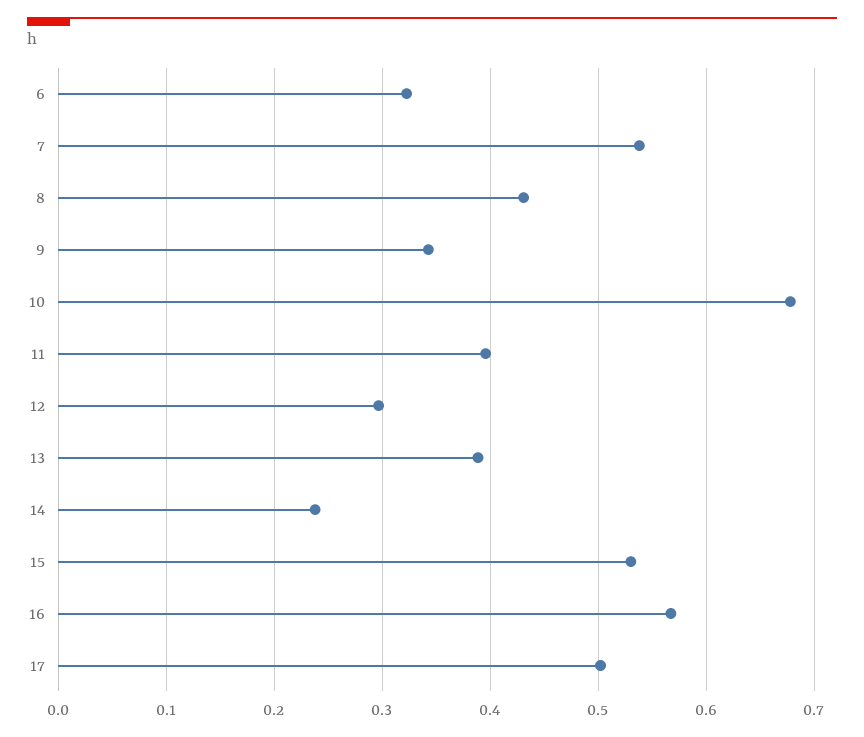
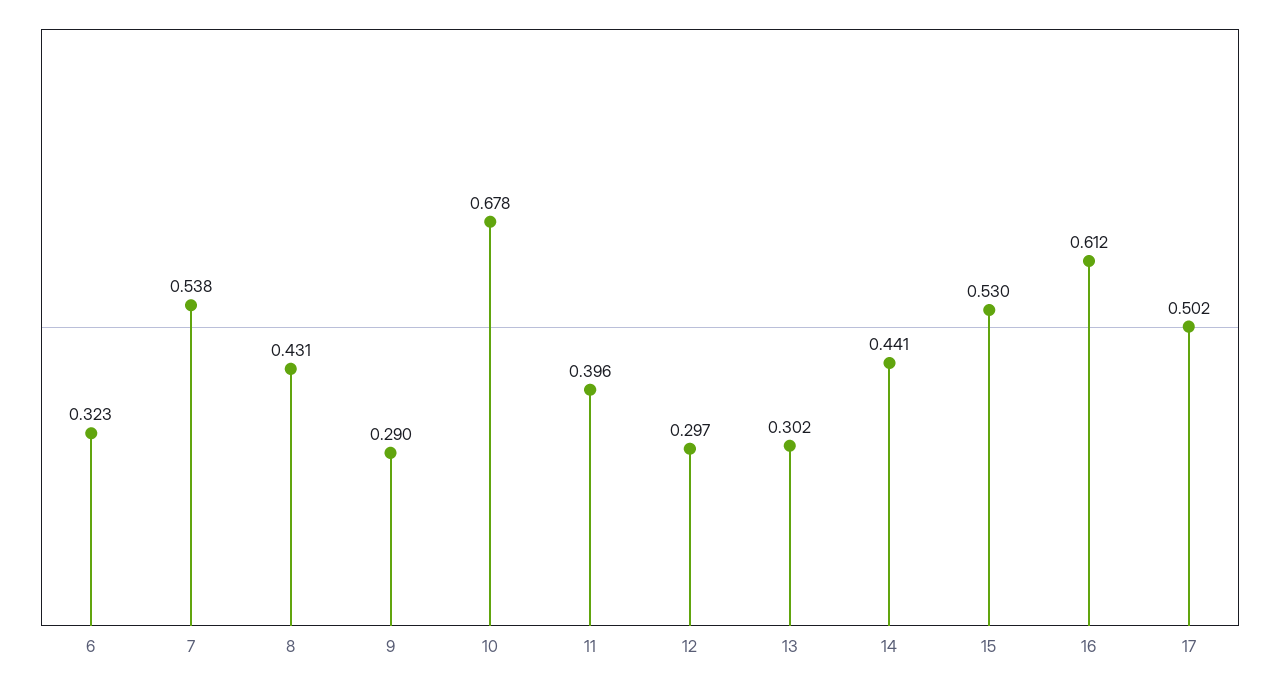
9: 0.34 -> 0.29
13: 0.39 -> 0.302
14: 0.24 -> 0.441
16: 0.57 -> 0.612

